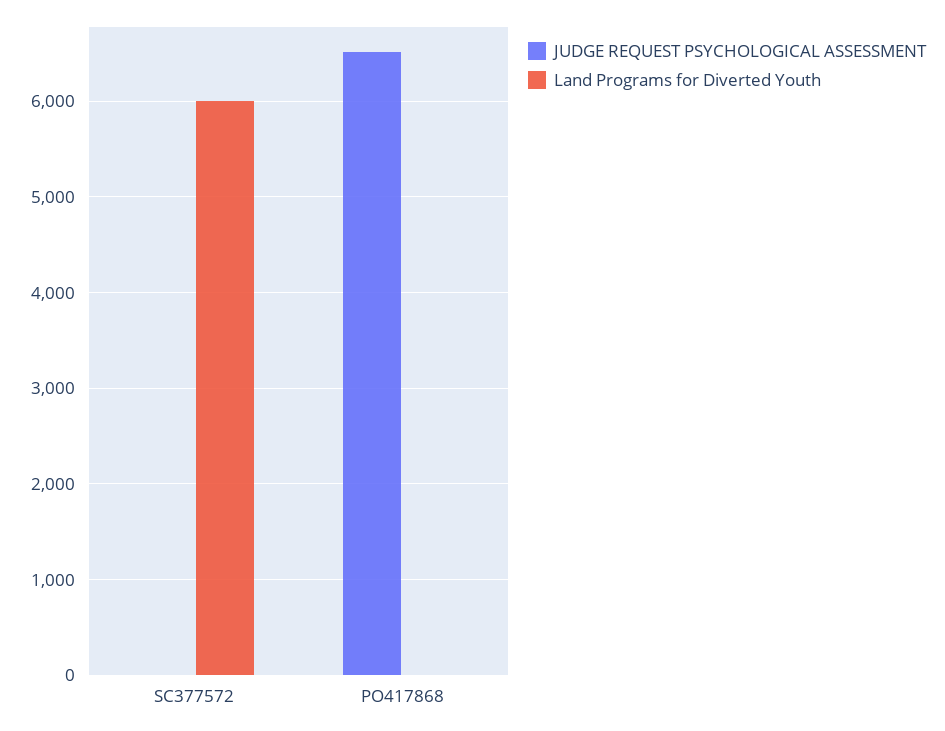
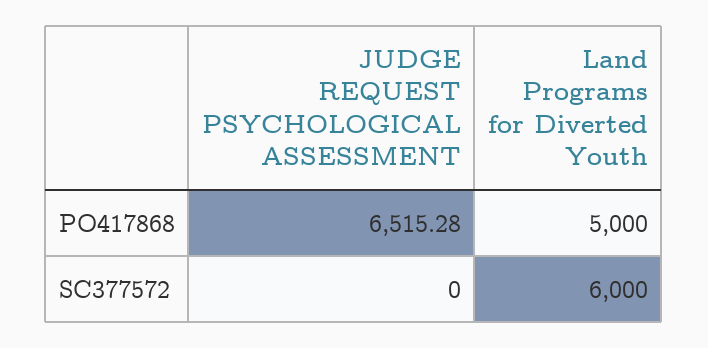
Land Programs for Diverted Youth, PO417868: 0 -> 5000

